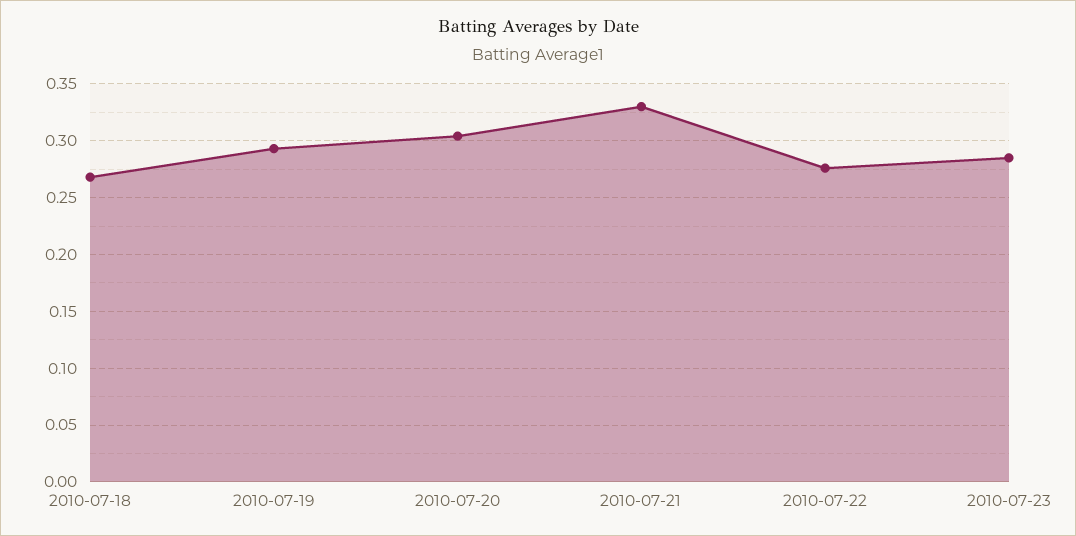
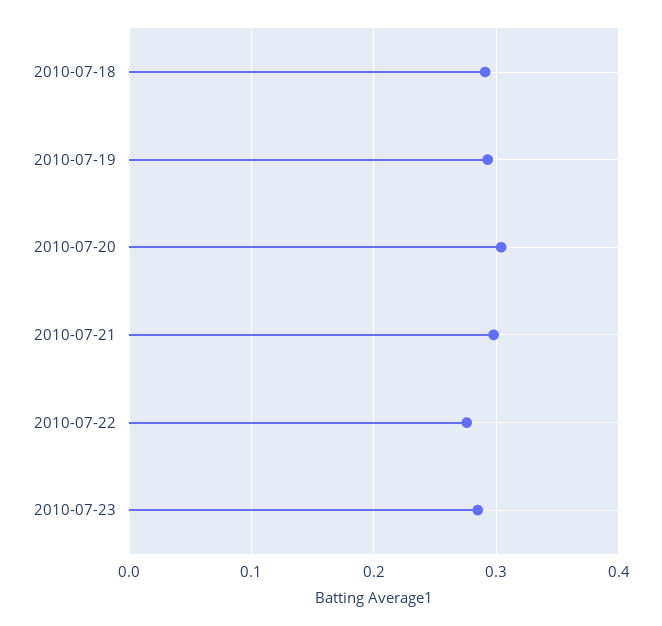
2010-07-18: 0.27 -> 0.29
2010-07-21: 0.33 -> 0.3

